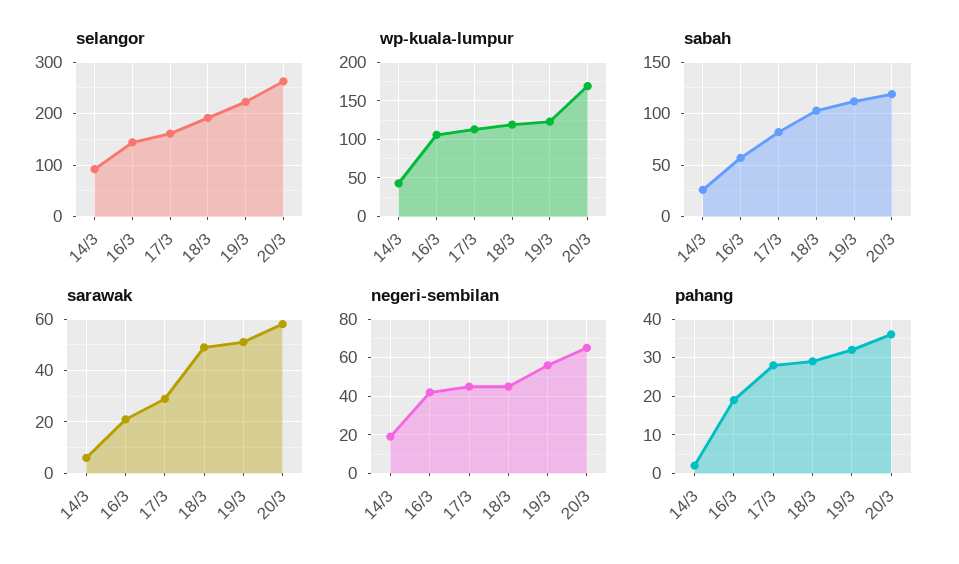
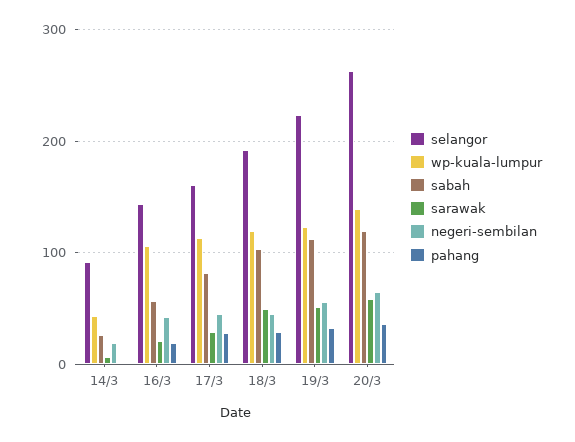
wp-kuala-lumpur, 20/3: 170 -> 140

